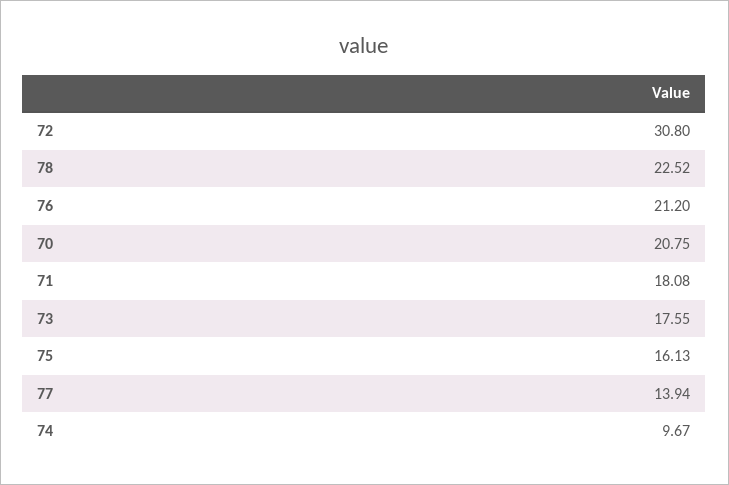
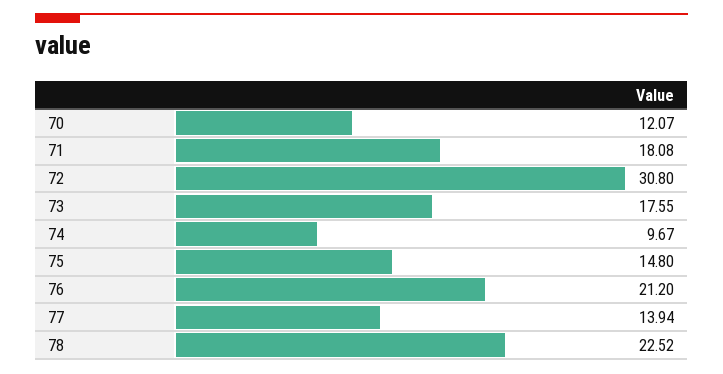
70: 20.75 -> 12.07
75: 16.13 -> 14.8

